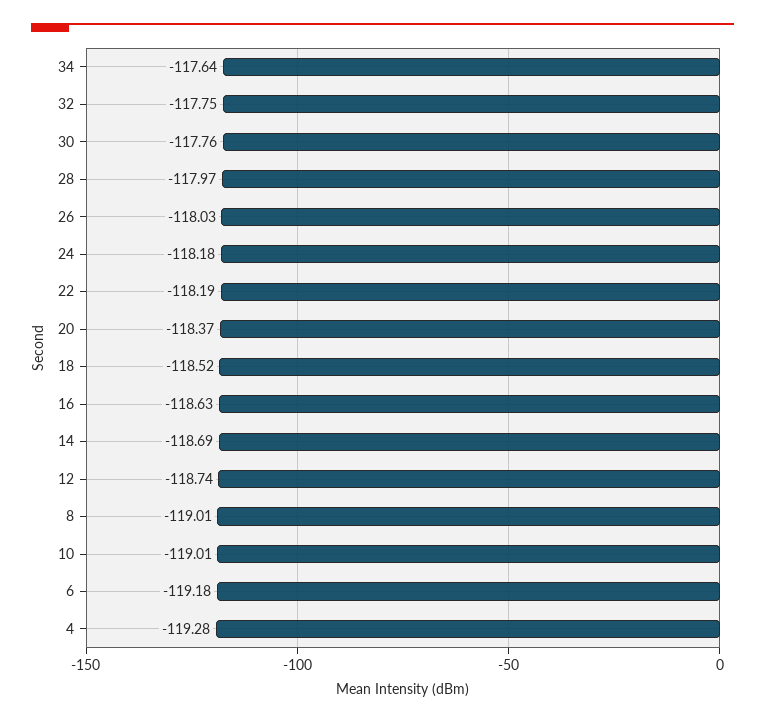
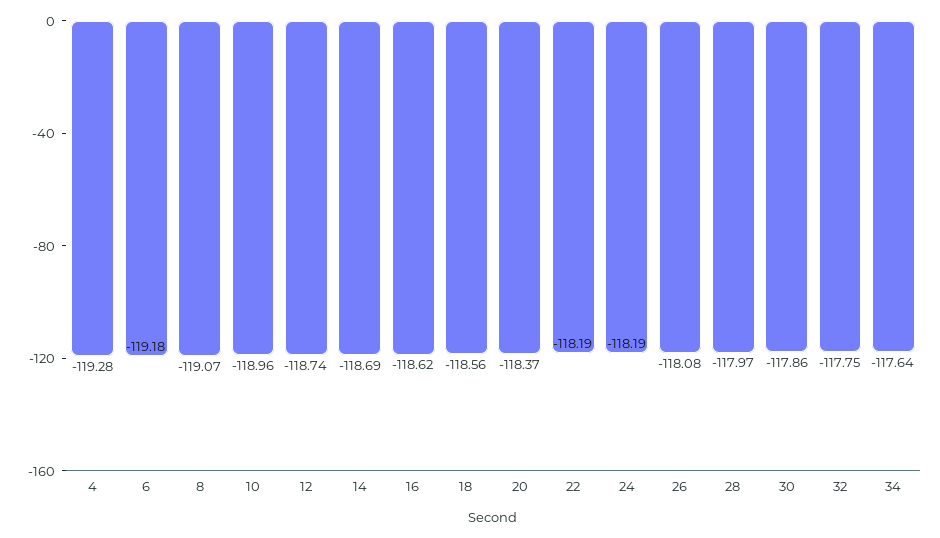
30: -117.76 -> -117.86
26: -118.03 -> -118.08
24: -118.18 -> -118.19
18: -118.52 -> -118.56
16: -118.63 -> -118.62
8: -119.01 -> -119.07
10: -119.01 -> -118.96

